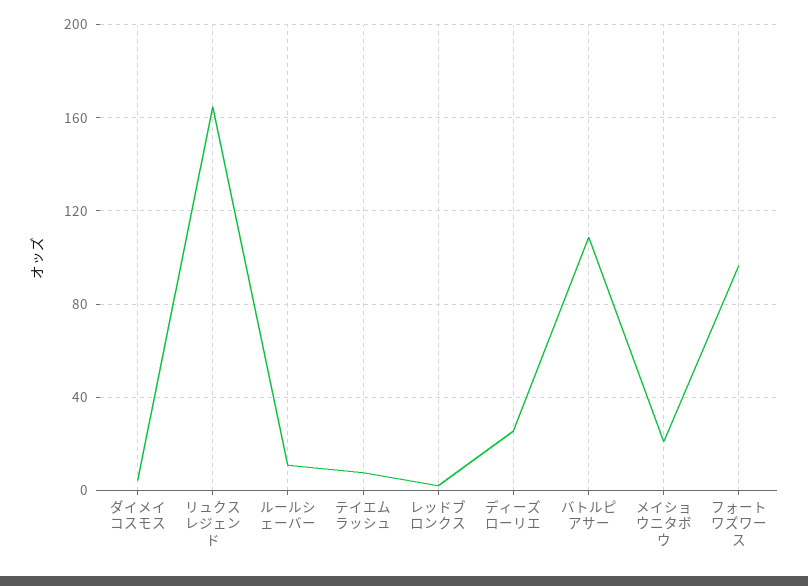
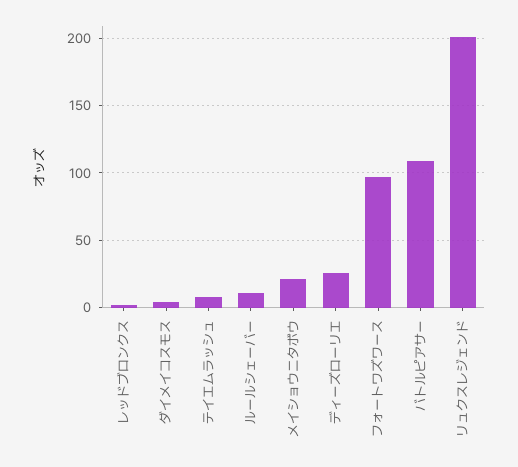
リュクスレジェンド: 165 -> 200

